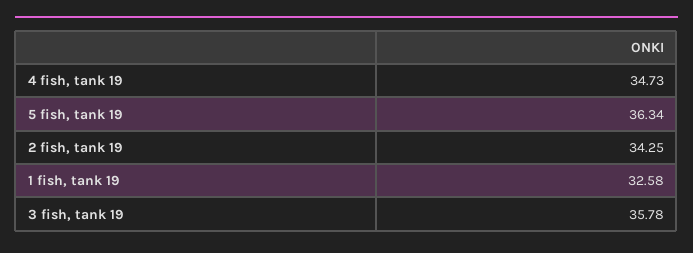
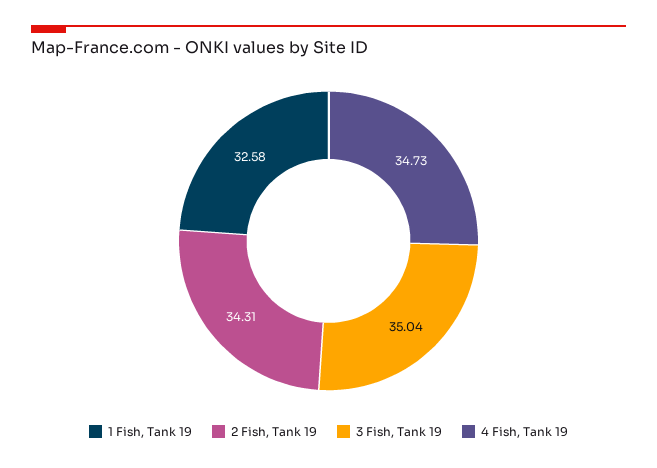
5 fish, tank 19: 36.34 -> none
2 fish, tank 19: 34.25 -> 34.31
3 fish, tank 19: 35.78 -> 35.04

